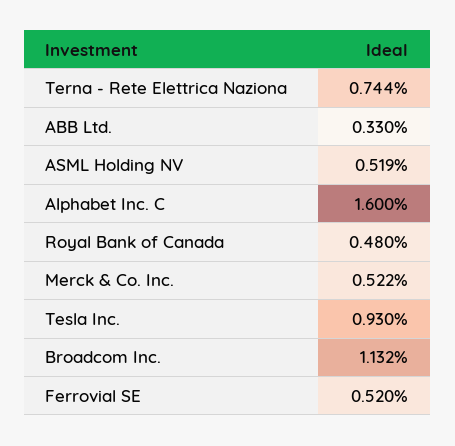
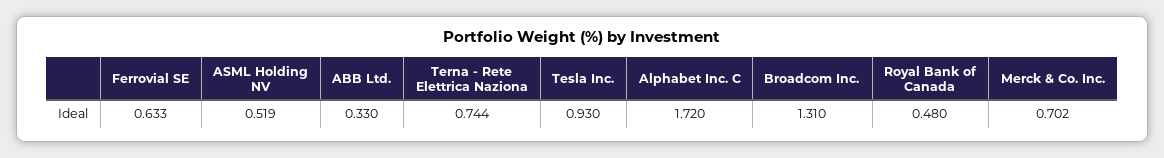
Alphabet Inc. C: 1.6 -> 1.72
Merck & Co. Inc.: 0.522 -> 0.702
Broadcom Inc.: 1.132 -> 1.31
Ferrovial SE: 0.52 -> 0.633

